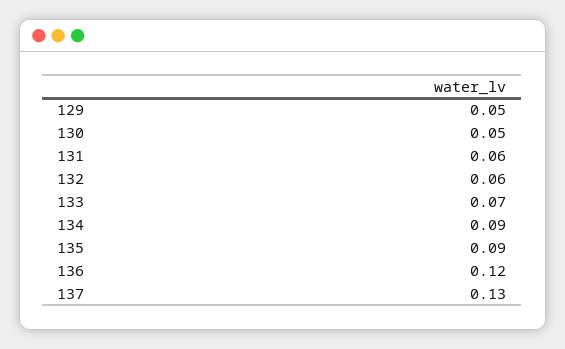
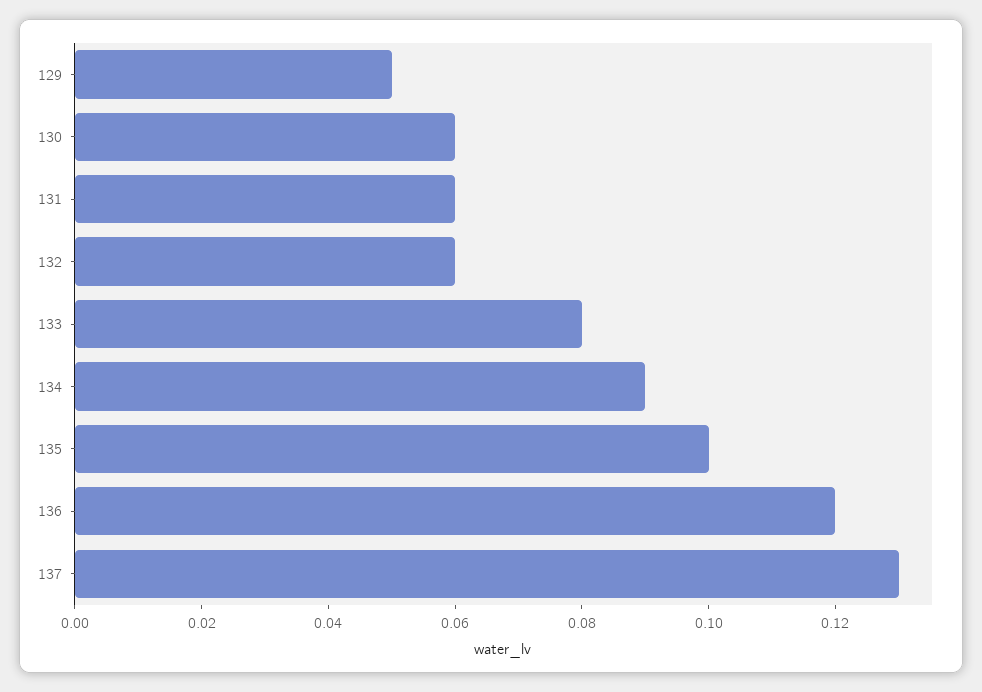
130: 0.05 -> 0.06
133: 0.07 -> 0.08
135: 0.09 -> 0.1

